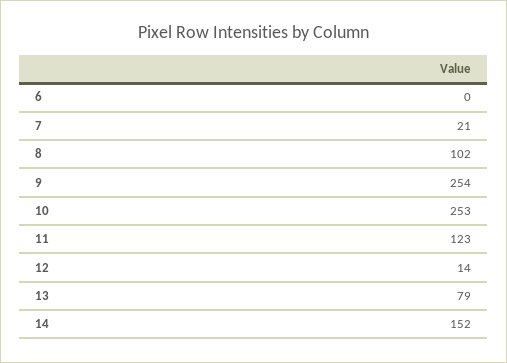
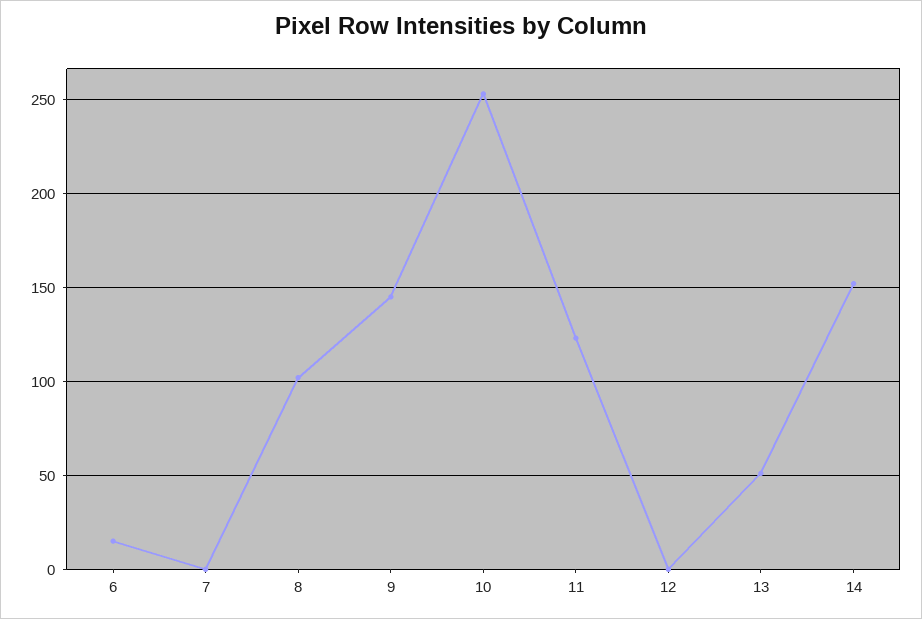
6: 0 -> 15
7: 21 -> 0
9: 254 -> 145
12: 14 -> 0
13: 79 -> 50

